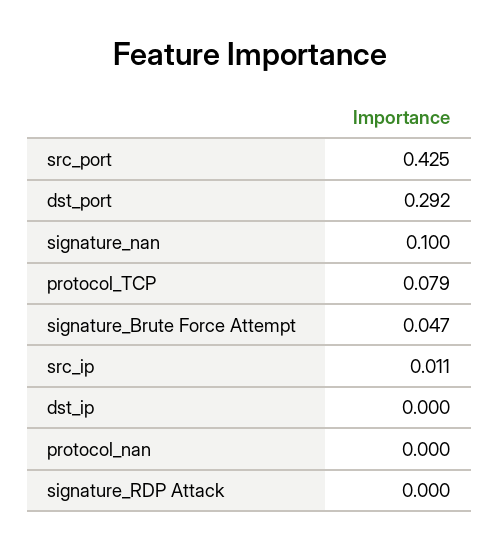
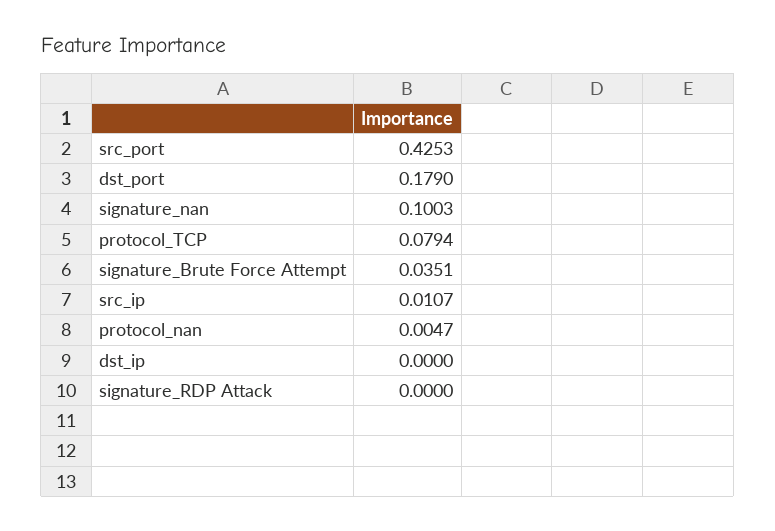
dst_port: 0.292 -> 0.179
signature_Brute Force Attempt: 0.047 -> 0.0351
protocol_nan: 0 -> 0.0047

